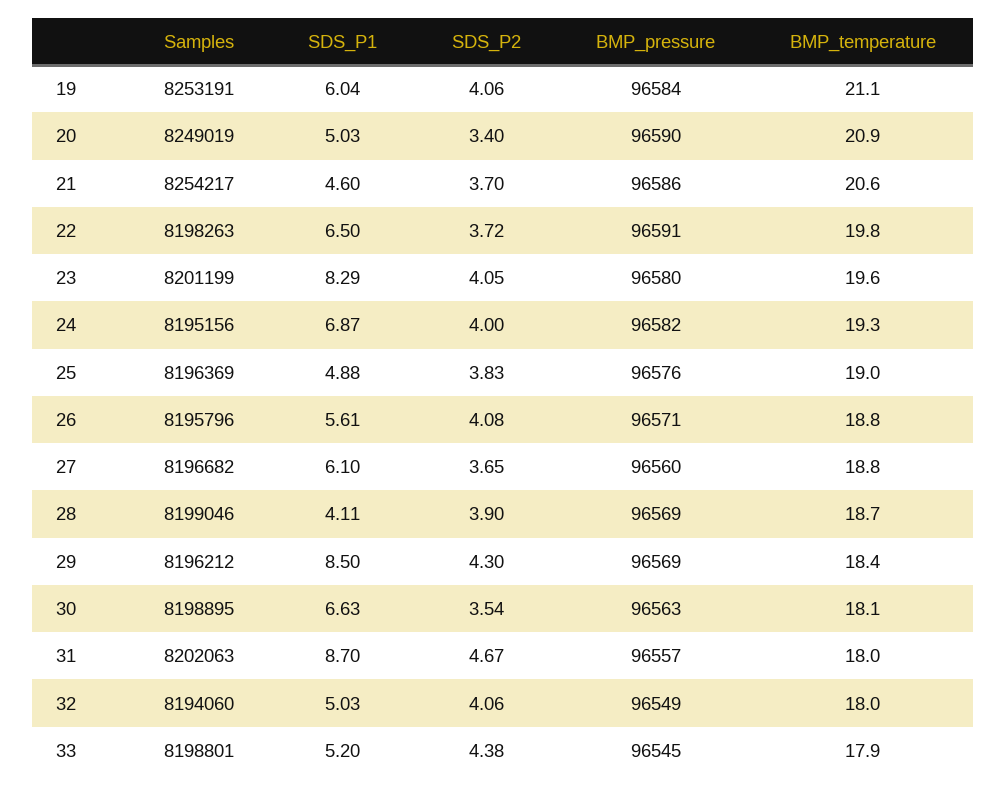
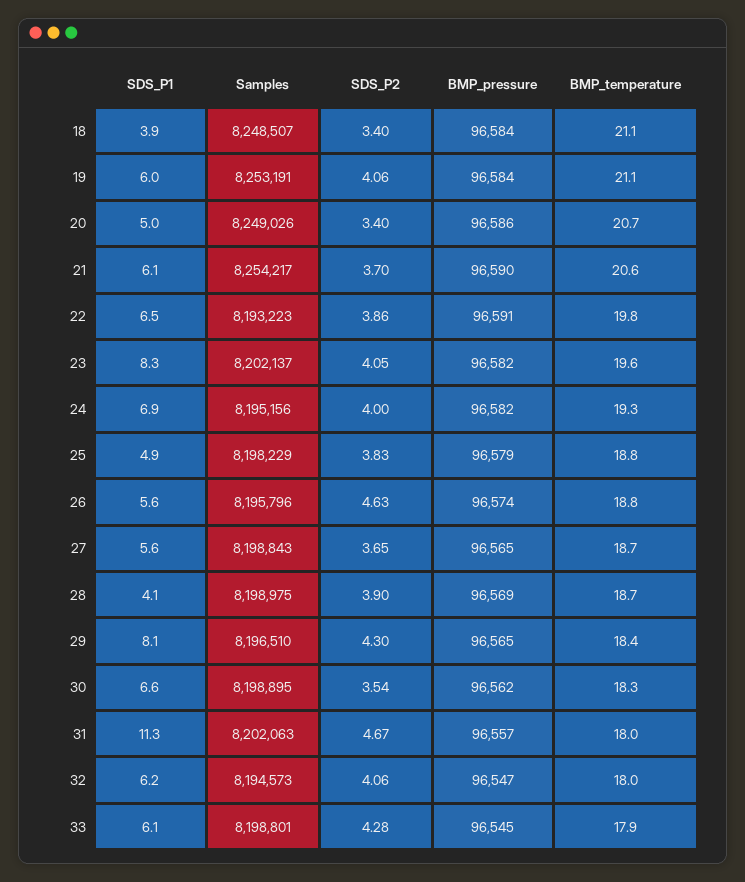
Samples, 20: 8249019 -> 8249026
BMP_pressure, 20: 96590 -> 96586
BMP_temperature, 20: 20.9 -> 20.7
SDS_P1, 21: 4.6 -> 6.1
BMP_pressure, 21: 96586 -> 96590
Samples, 22: 8198263 -> 8193223
SDS_P2, 22: 3.72 -> 3.86
Samples, 23: 8201199 -> 8202137
BMP_pressure, 23: 96580 -> 96582
Samples, 25: 8196369 -> 8198229
BMP_pressure, 25: 96576 -> 96579
BMP_temperature, 25: 19 -> 18.8
SDS_P2, 26: 4.08 -> 4.63
BMP_pressure, 26: 96571 -> 96574
Samples, 27: 8196682 -> 8198843
SDS_P1, 27: 6.1 -> 5.6
BMP_pressure, 27: 96560 -> 96565
BMP_temperature, 27: 18.8 -> 18.7
Samples, 28: 8199046 -> 8198975
Samples, 29: 8196212 -> 8196510
SDS_P1, 29: 8.5 -> 8.1
BMP_pressure, 29: 96569 -> 96565
BMP_pressure, 30: 96563 -> 96562
BMP_temperature, 30: 18.1 -> 18.3
SDS_P1, 31: 8.7 -> 11.3
Samples, 32: 8194060 -> 8194573
SDS_P1, 32: 5.03 -> 6.2
BMP_pressure, 32: 96549 -> 96547
SDS_P1, 33: 5.2 -> 6.1
SDS_P2, 33: 4.38 -> 4.28
SDS_P1, 18: none -> 3.9
Samples, 18: none -> 8248507
SDS_P2, 18: none -> 3.4
BMP_pressure, 18: none -> 96584
BMP_temperature, 18: none -> 21.1

